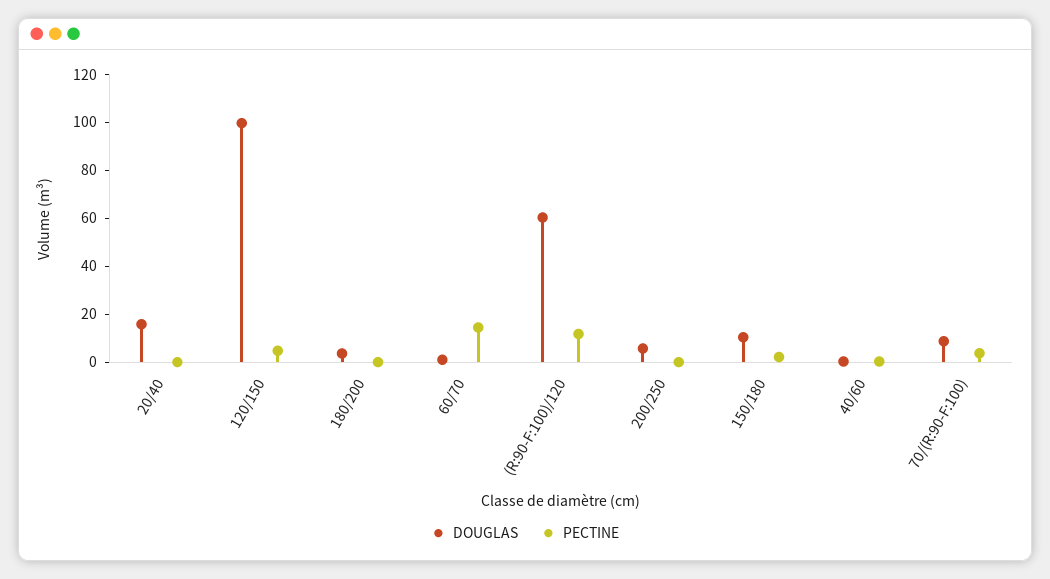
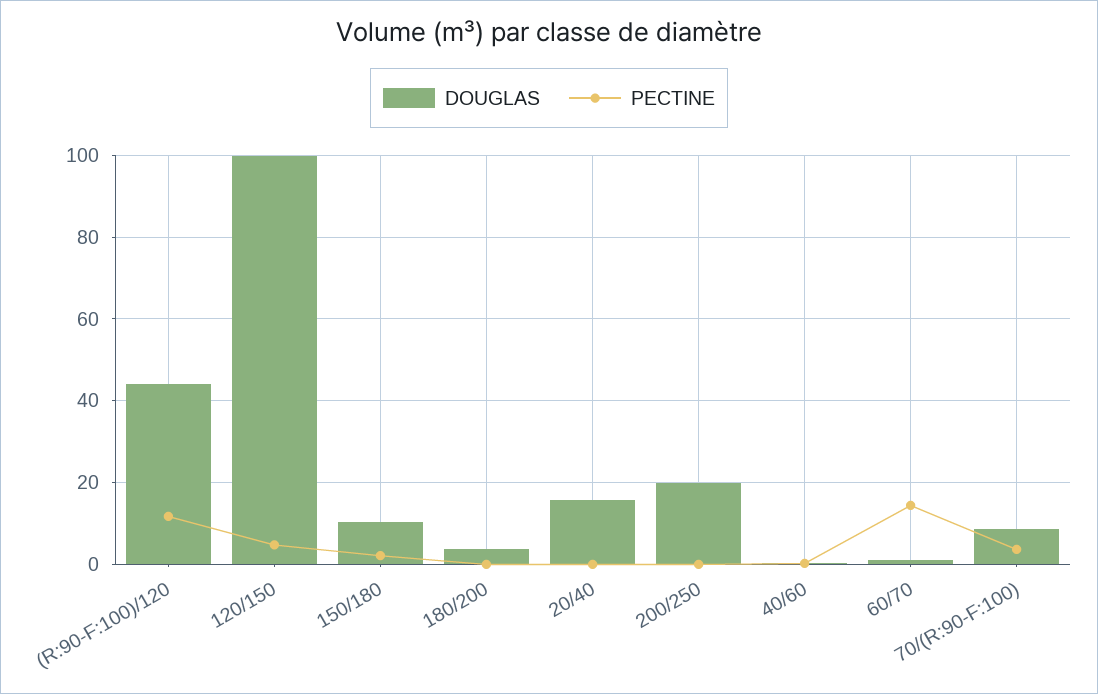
DOUGLAS, (R:90-F:100)/120: 60 -> 44
DOUGLAS, 200/250: 5 -> 20

